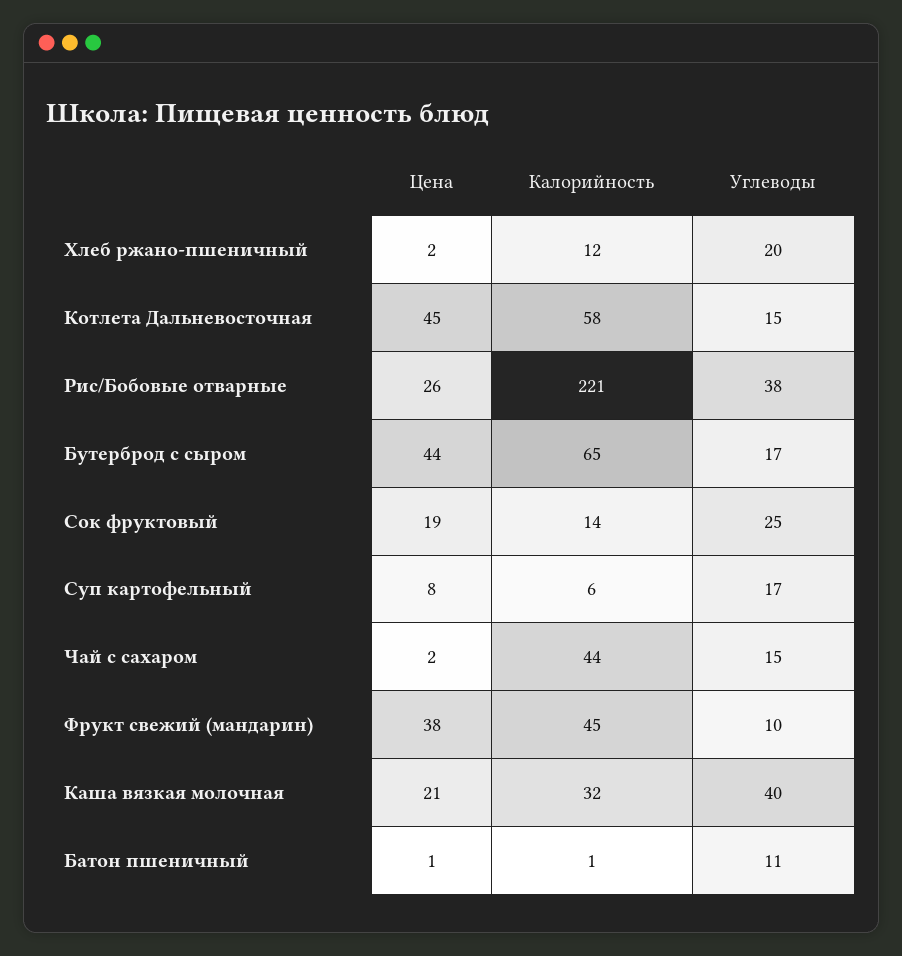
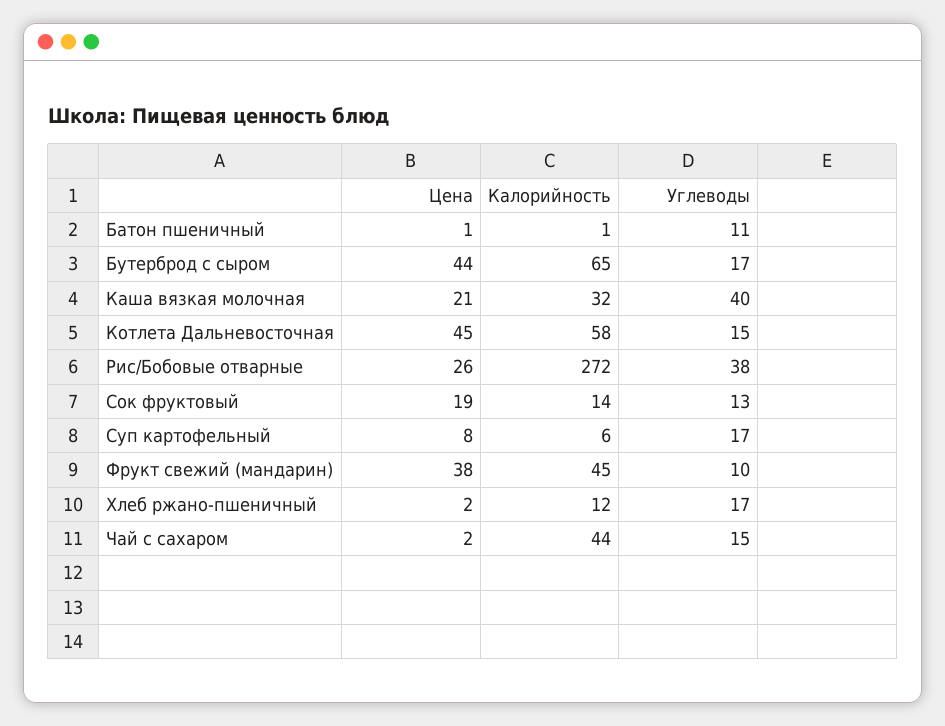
Углеводы, Хлеб ржано-пшеничный: 20 -> 17
Калорийность, Рис/Бобовые отварные: 221 -> 272
Углеводы, Сок фруктовый: 25 -> 13

